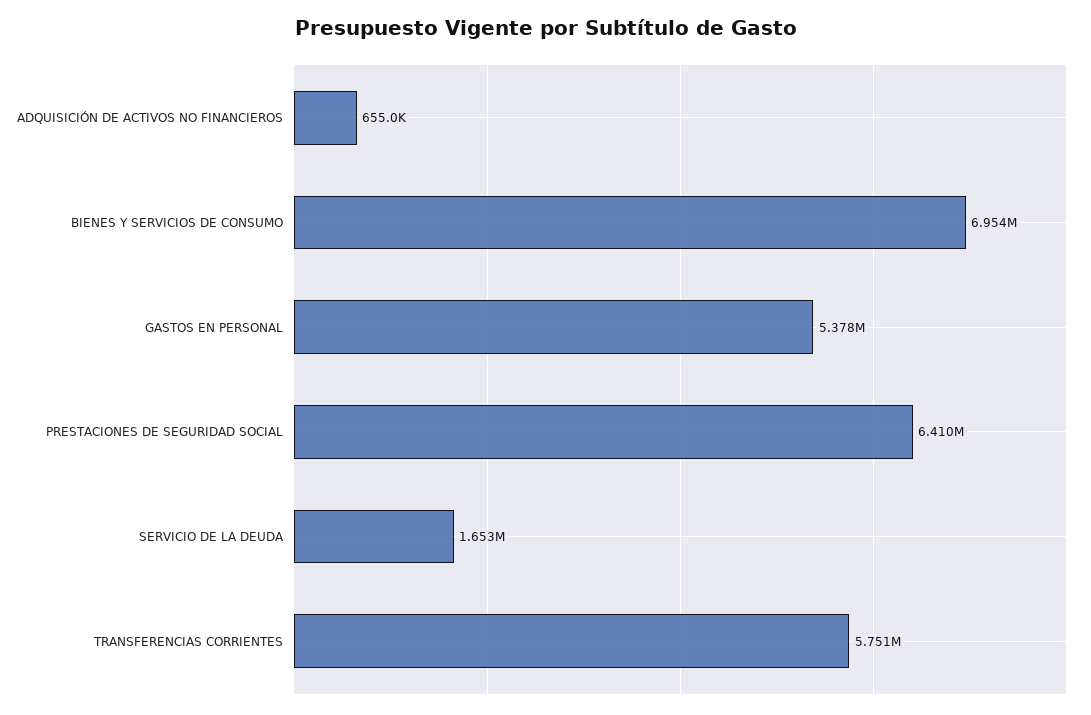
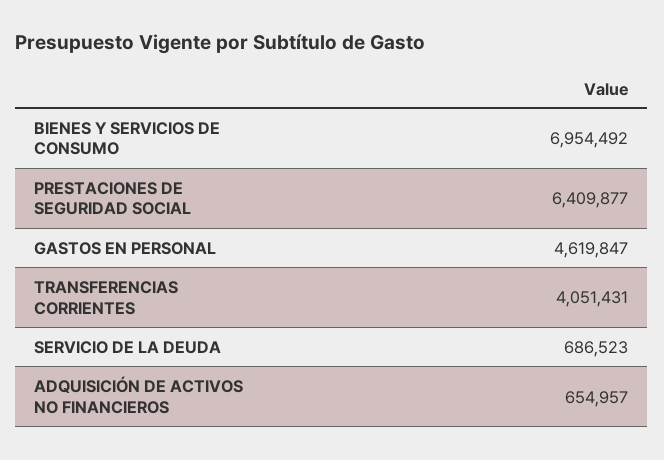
GASTOS EN PERSONAL: 5378000 -> 4619847
SERVICIO DE LA DEUDA: 1653000 -> 686523
TRANSFERENCIAS CORRIENTES: 5751000 -> 4051431

